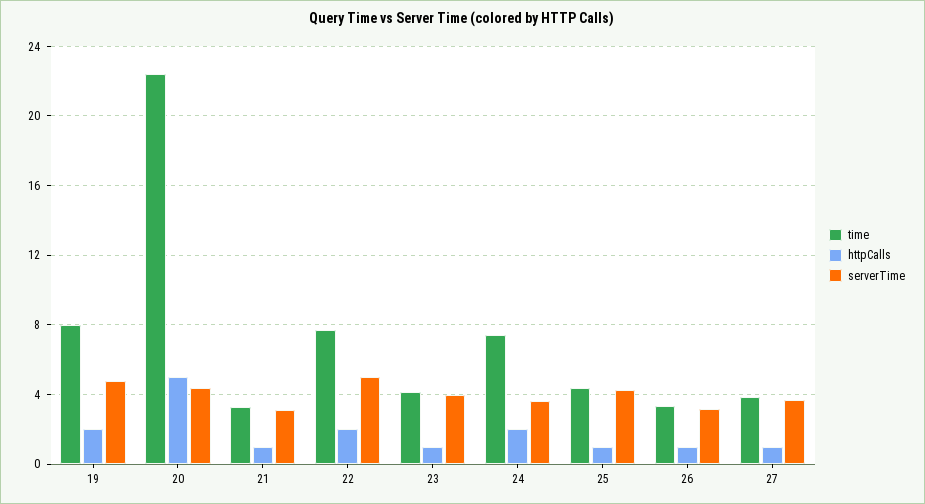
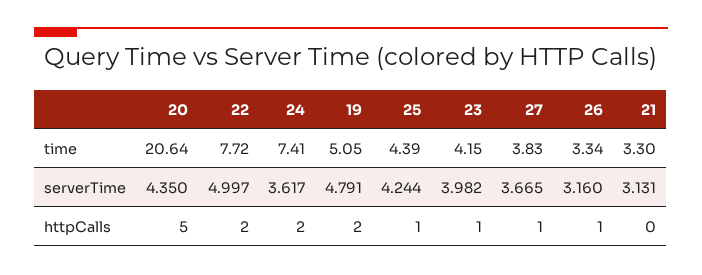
time, 19: 8 -> 5.05
time, 20: 22.5 -> 20.64
httpCalls, 21: 1 -> 0

